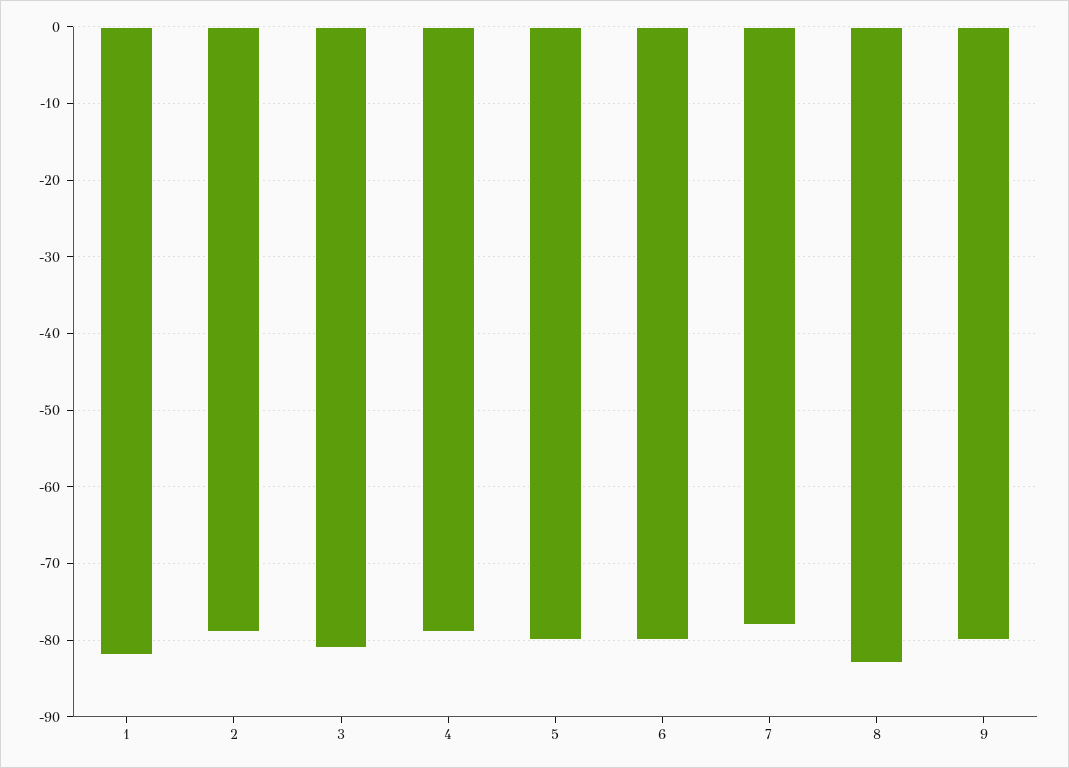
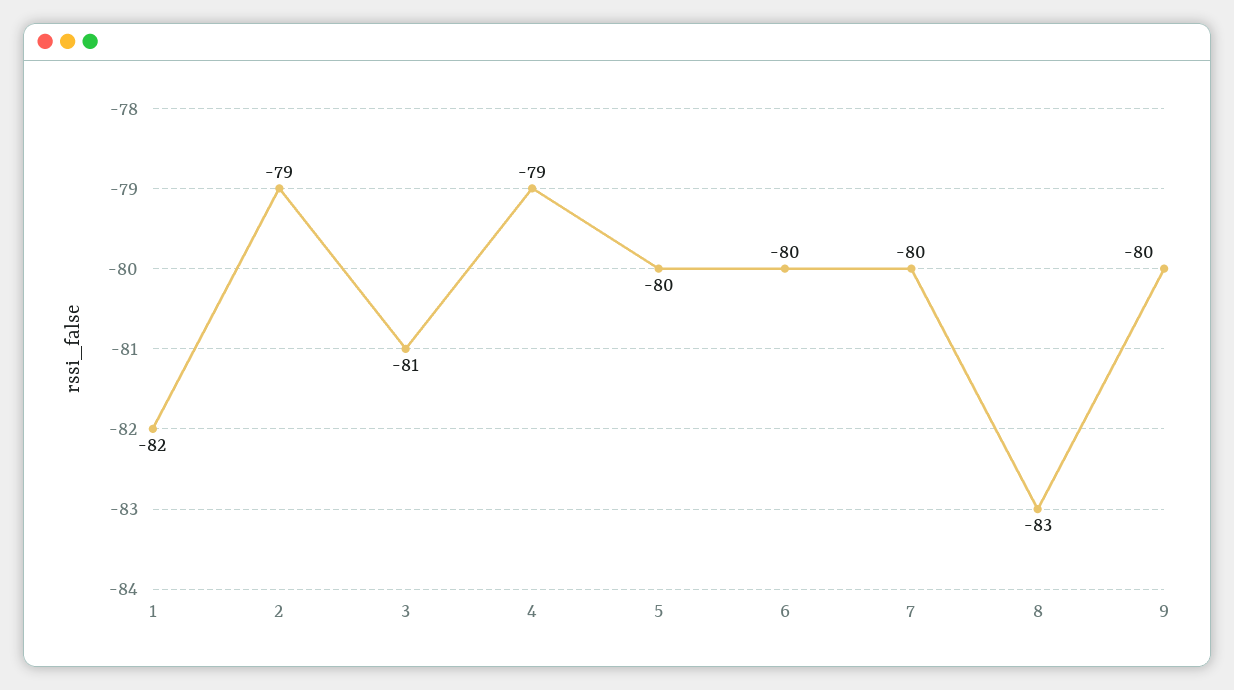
7: -78 -> -80

